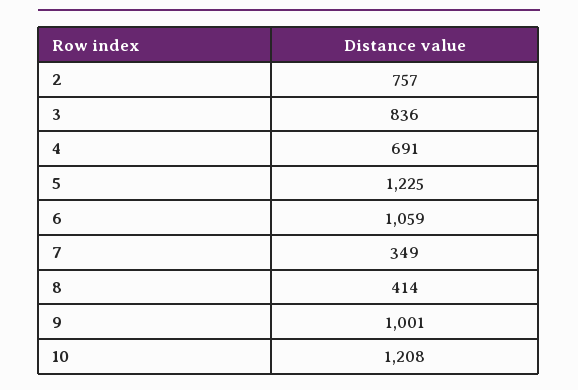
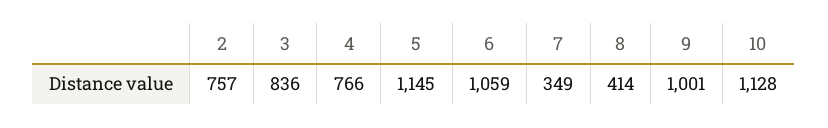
4: 691 -> 766
5: 1225 -> 1145
10: 1208 -> 1128

